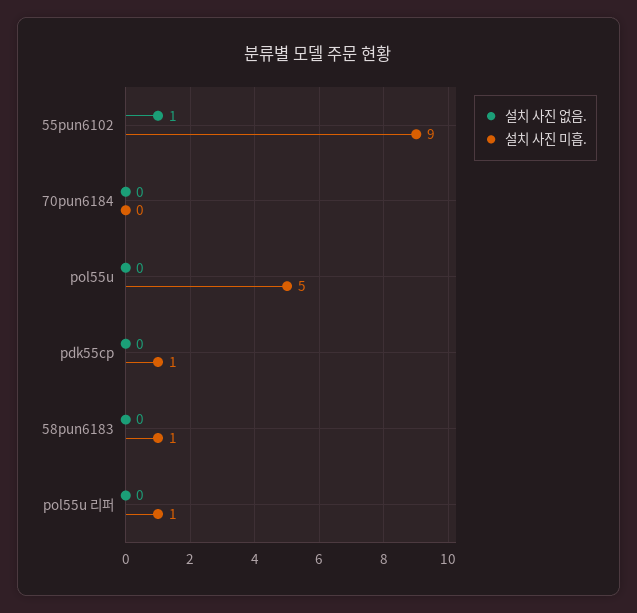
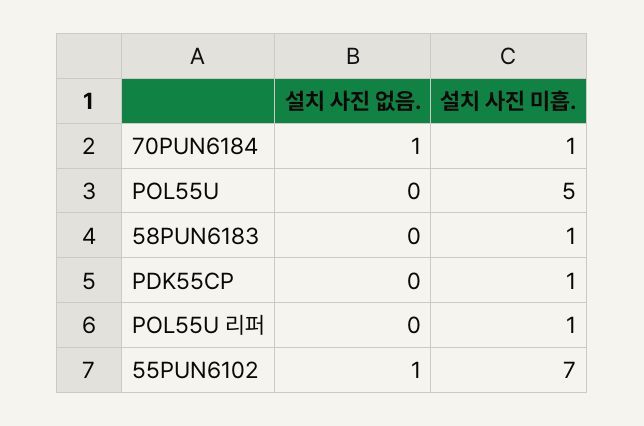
설치 사진 미흡., 55pun6102: 9 -> 7
설치 사진 없음., 70pun6184: 0 -> 1
설치 사진 미흡., 70pun6184: 0 -> 1

